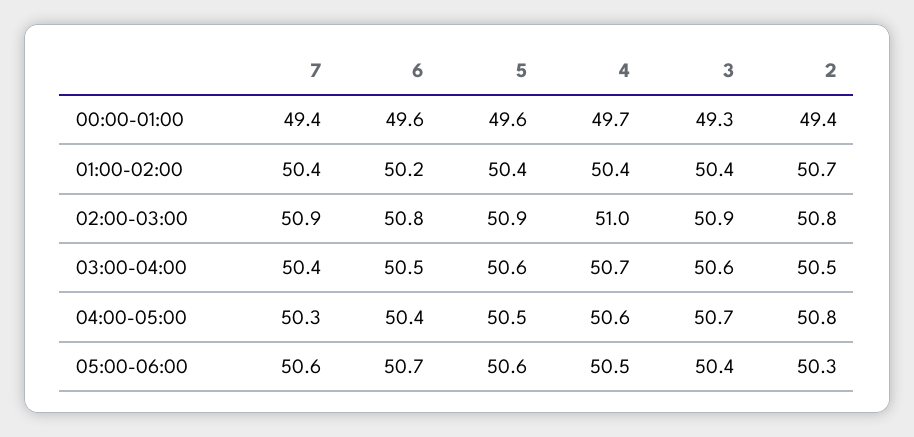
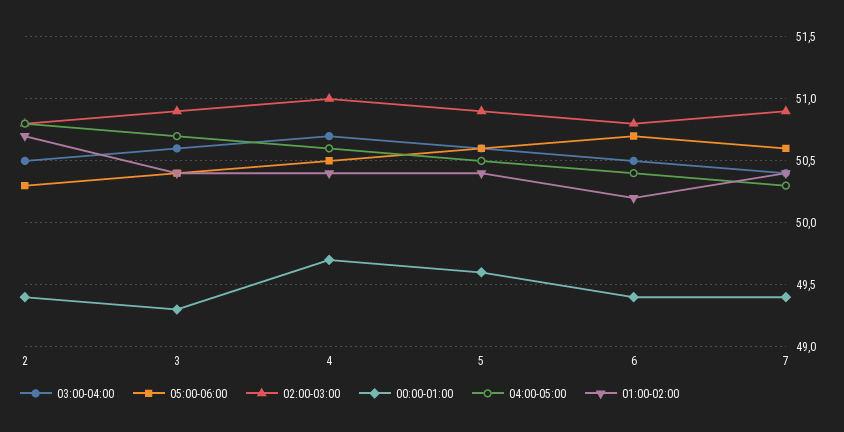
00:00-01:00, 6: 49.6 -> 49.4

